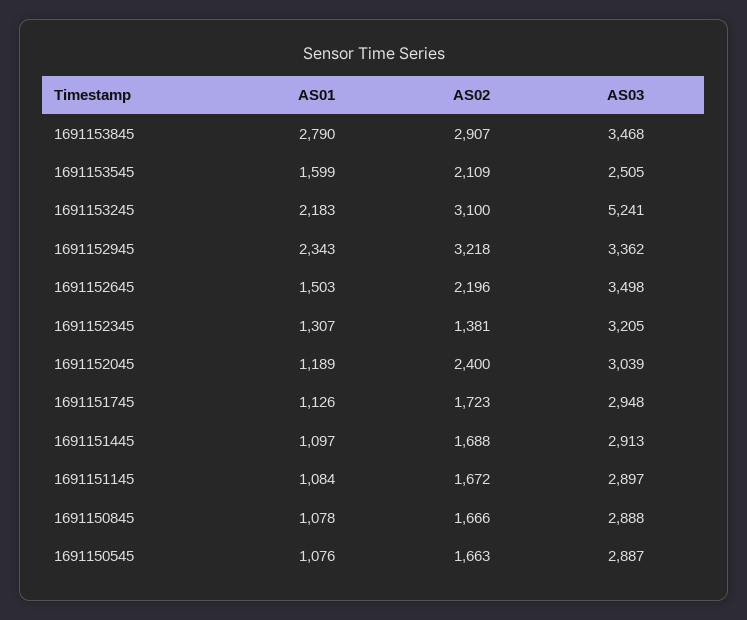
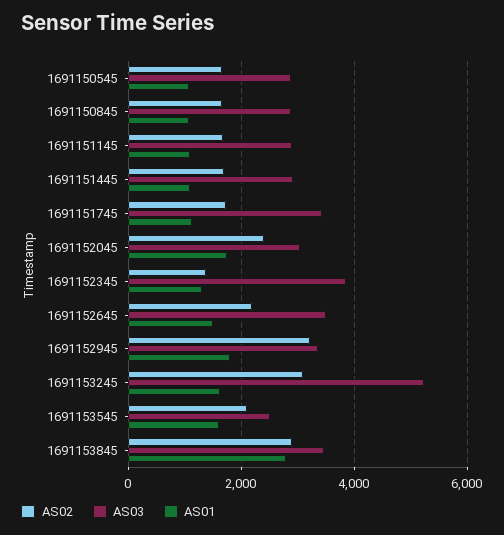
AS01, 1691153245: 2183 -> 1600
AS01, 1691152945: 2343 -> 1800
AS03, 1691152345: 3205 -> 3800
AS01, 1691152045: 1189 -> 1800
AS03, 1691151745: 2948 -> 3400

